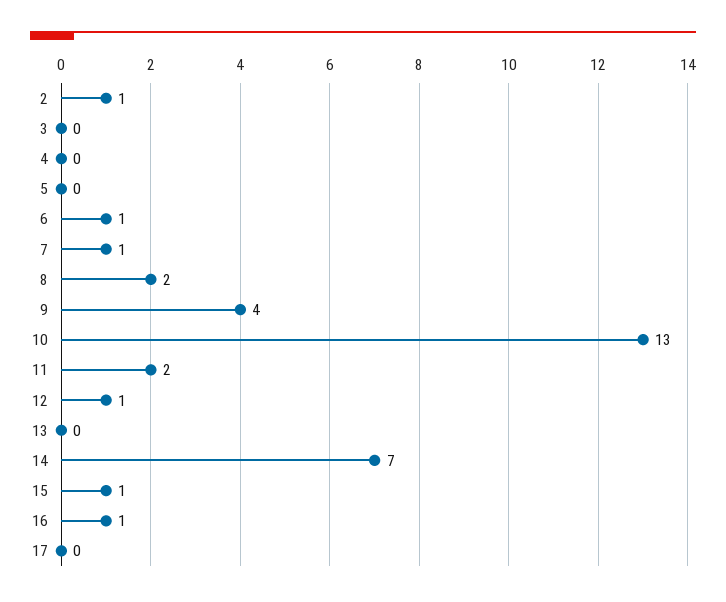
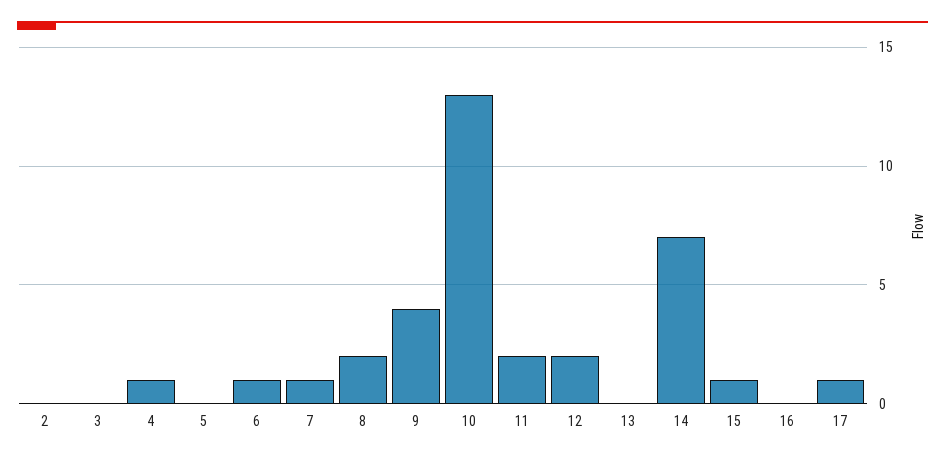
2: 1 -> 0
4: 0 -> 1
12: 1 -> 2
16: 1 -> 0
17: 0 -> 1

